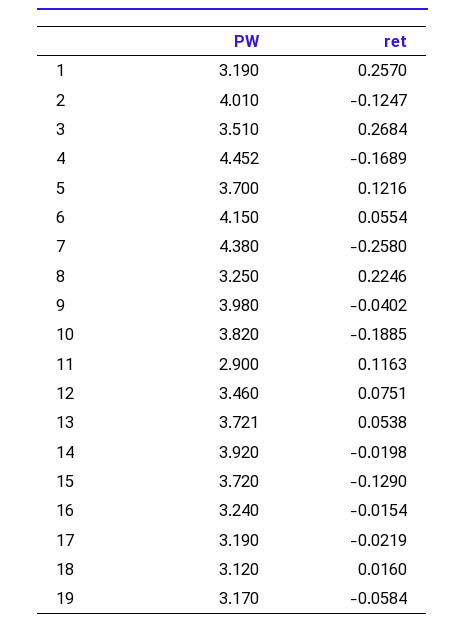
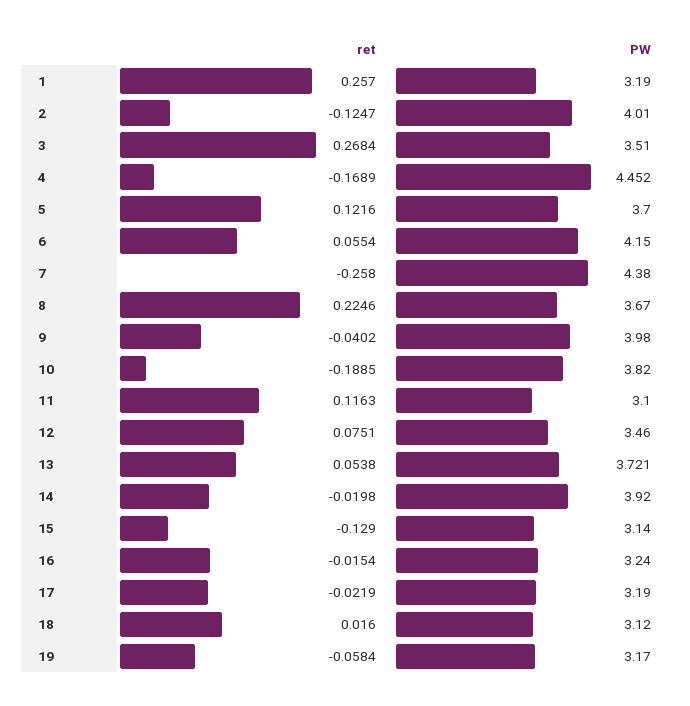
PW, 8: 3.25 -> 3.67
PW, 11: 2.9 -> 3.1
PW, 15: 3.72 -> 3.14

